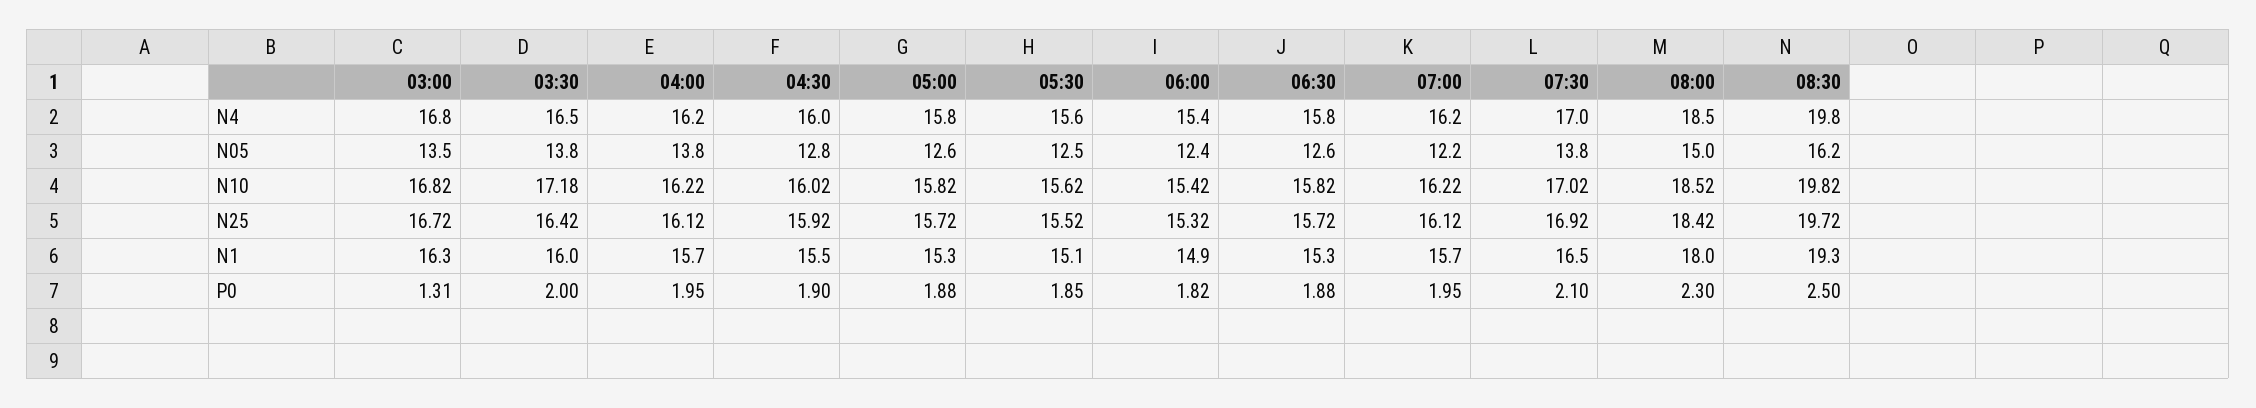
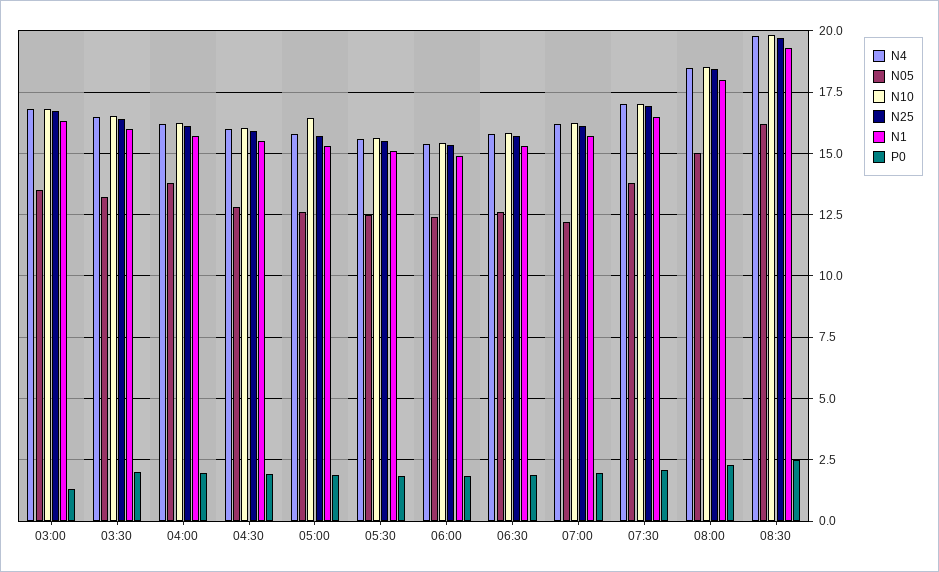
N05, 03:30: 13.8 -> 13.25
N10, 03:30: 17.18 -> 16.5
N10, 05:00: 15.82 -> 16.5

